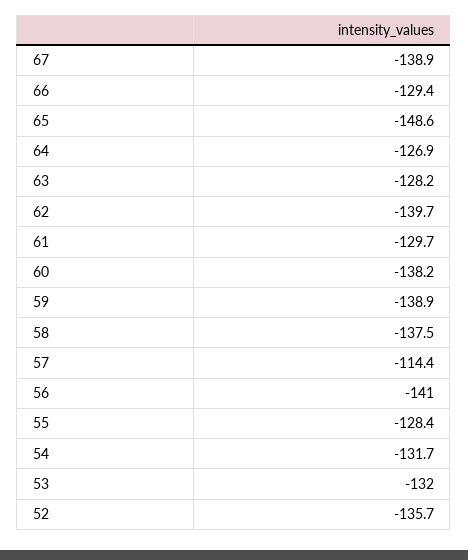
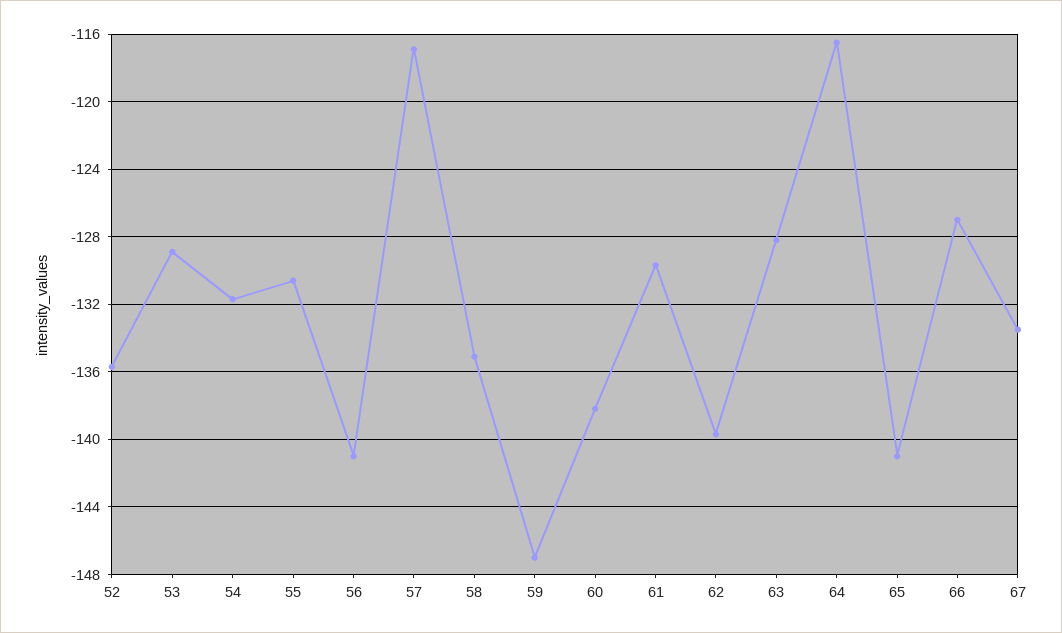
67: -138.9 -> -133.5
66: -129.4 -> -127
65: -148.6 -> -141
64: -126.9 -> -116.5
59: -138.9 -> -147
58: -137.5 -> -135
57: -114.4 -> -117
55: -128.4 -> -130.5
53: -132 -> -129

